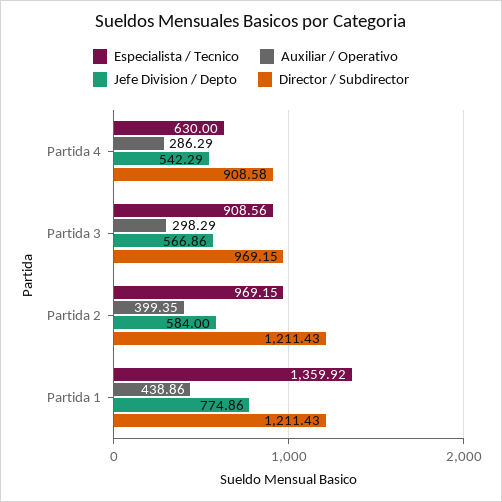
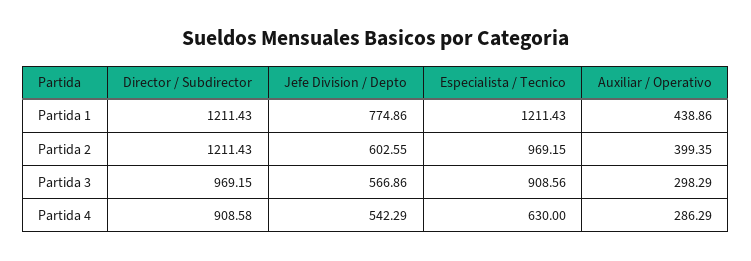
Jefe Division / Depto, Partida 2: 584 -> 602.55
Especialista / Tecnico, Partida 1: 1359.92 -> 1211.43

